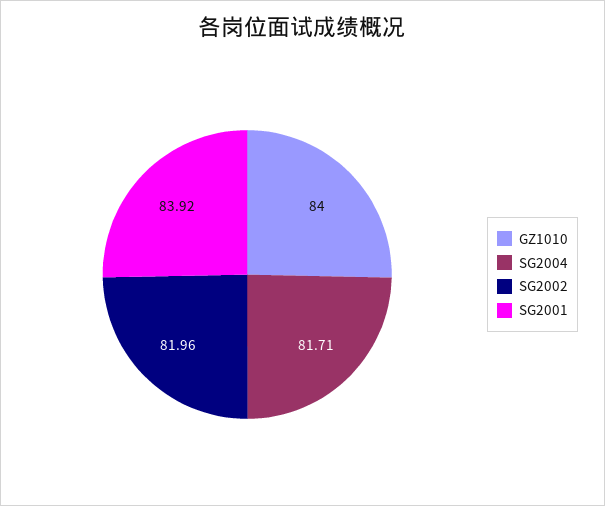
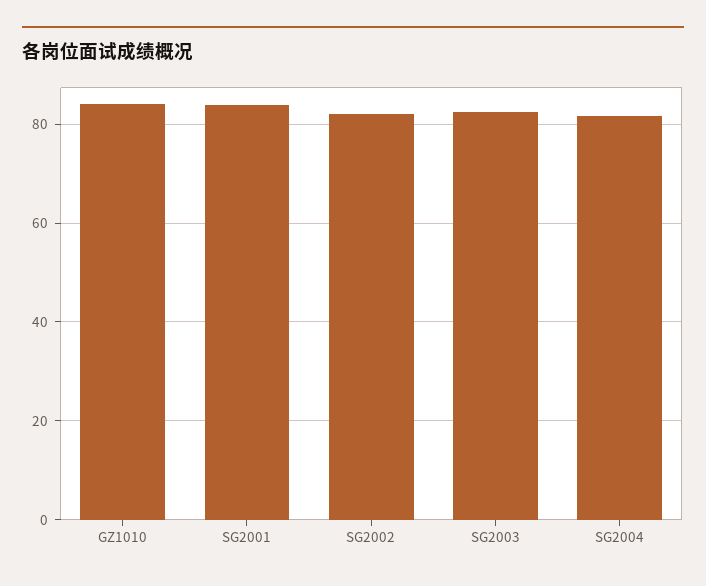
SG2003: none -> 82

